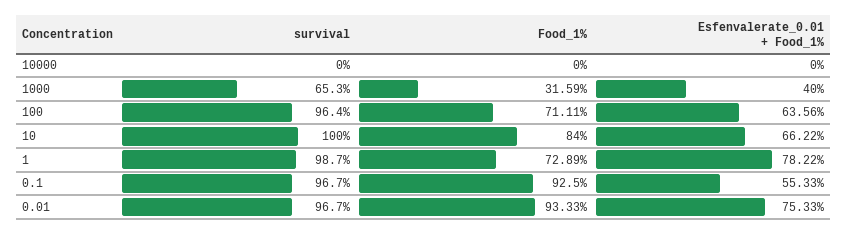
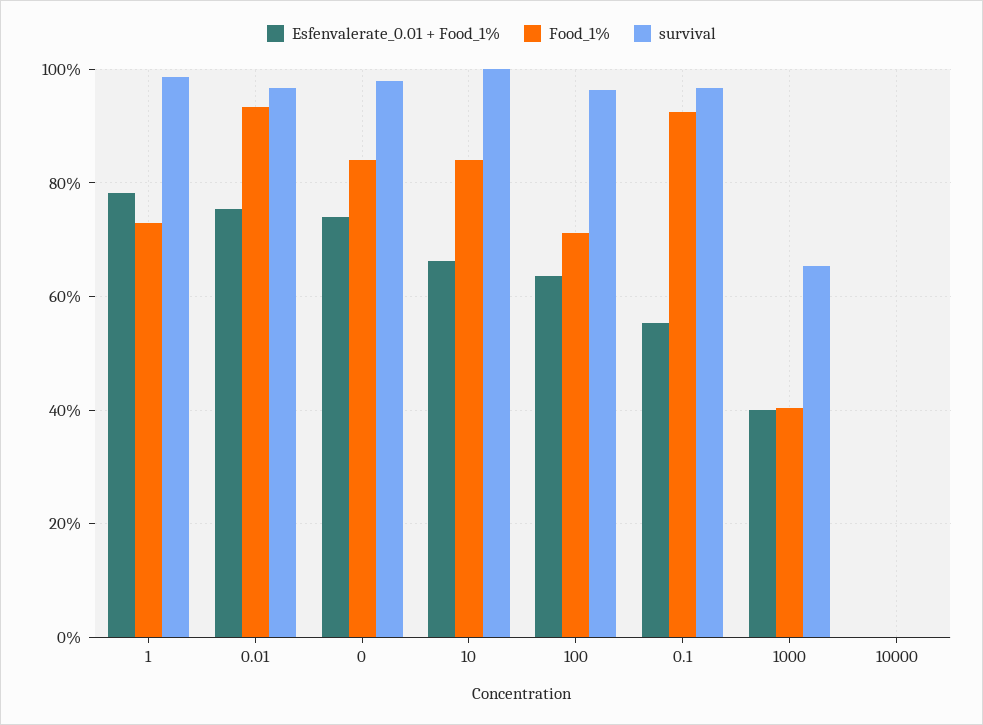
Food_1%, 1000: 31.59 -> 40
Esfenvalerate_0.01 + Food_1%, 0: none -> 74
Food_1%, 0: none -> 84
survival, 0: none -> 98

